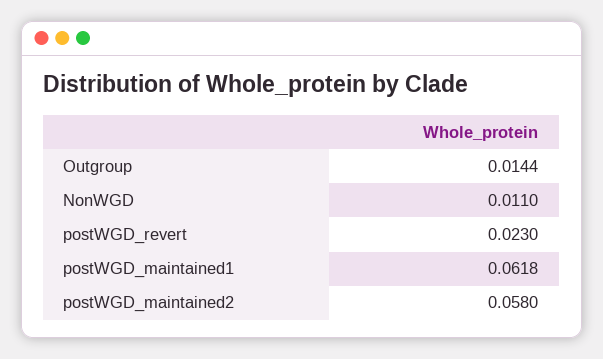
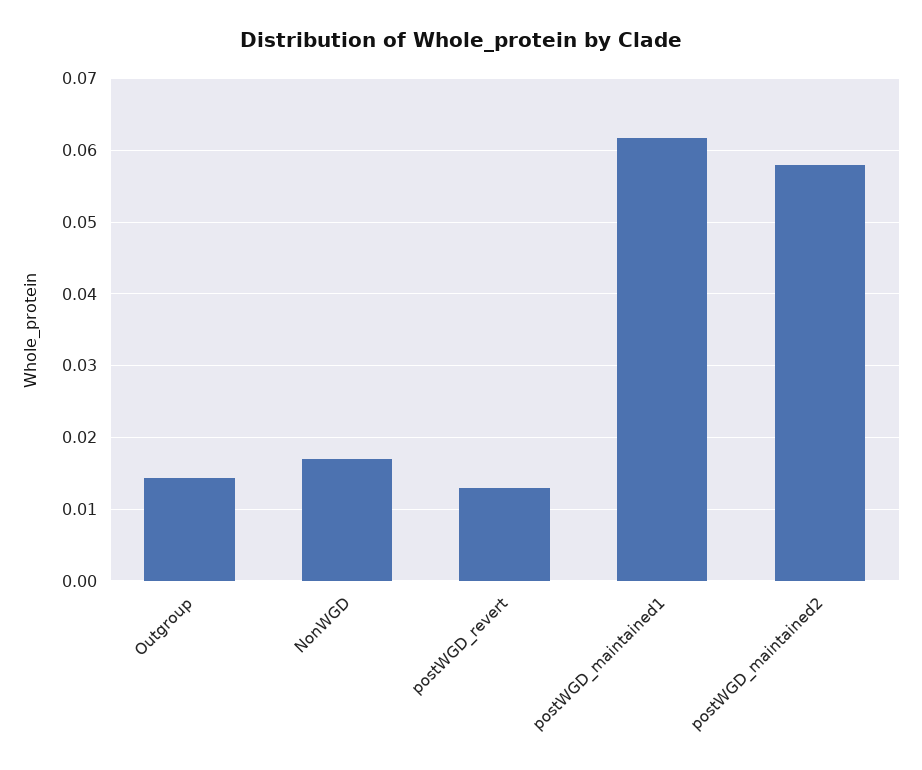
NonWGD: 0.011 -> 0.017
postWGD_revert: 0.023 -> 0.013

